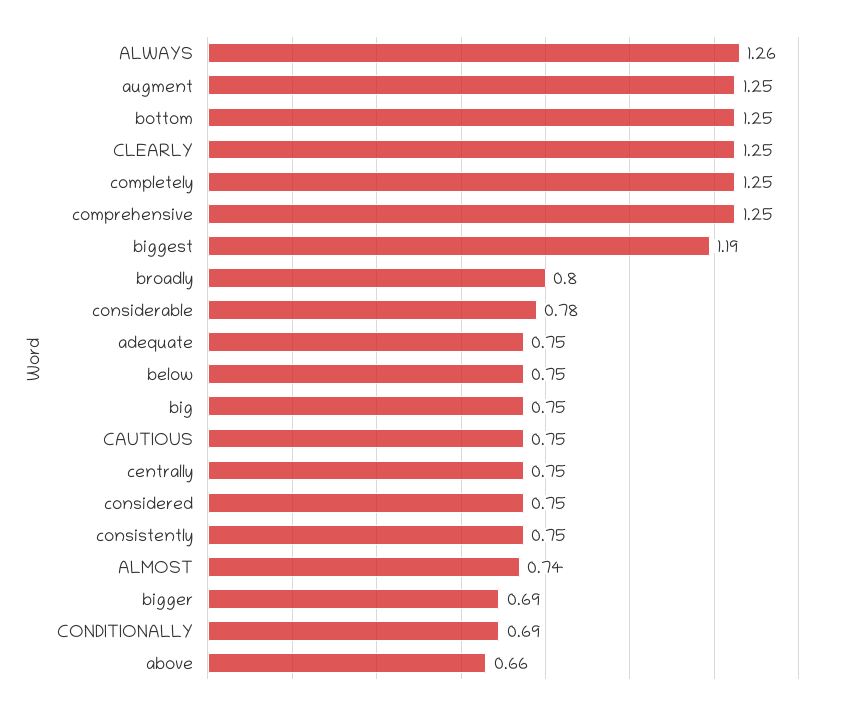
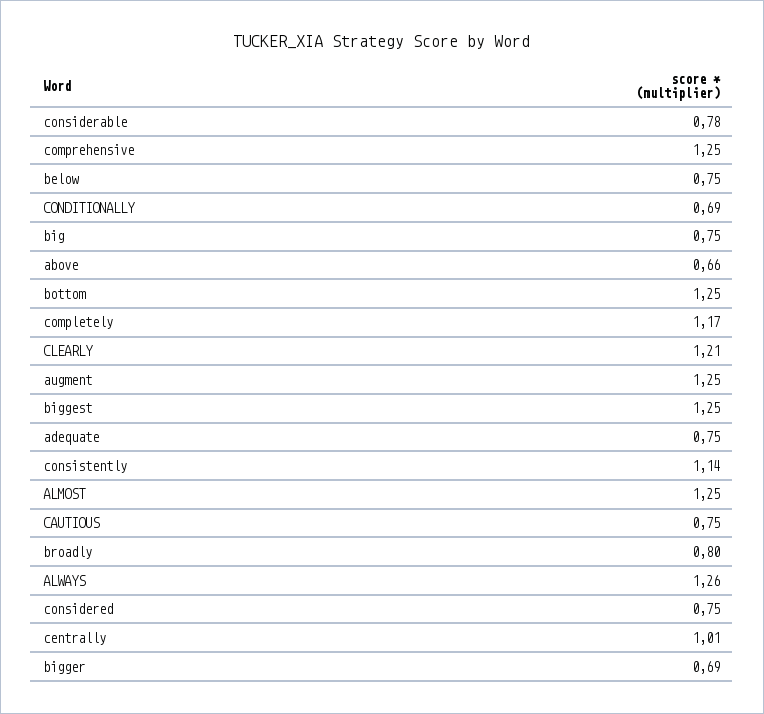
CLEARLY: 1.25 -> 1.21
completely: 1.25 -> 1.17
biggest: 1.19 -> 1.25
centrally: 0.75 -> 1.01
consistently: 0.75 -> 1.14
ALMOST: 0.74 -> 1.25

